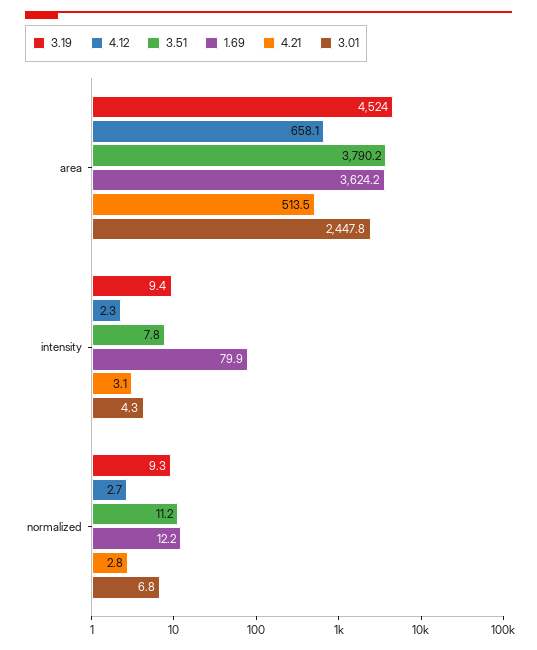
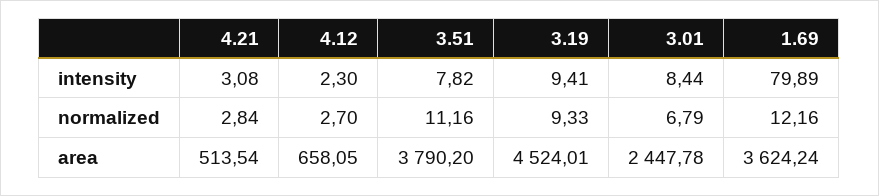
3.01, intensity: 4.3 -> 8.44

